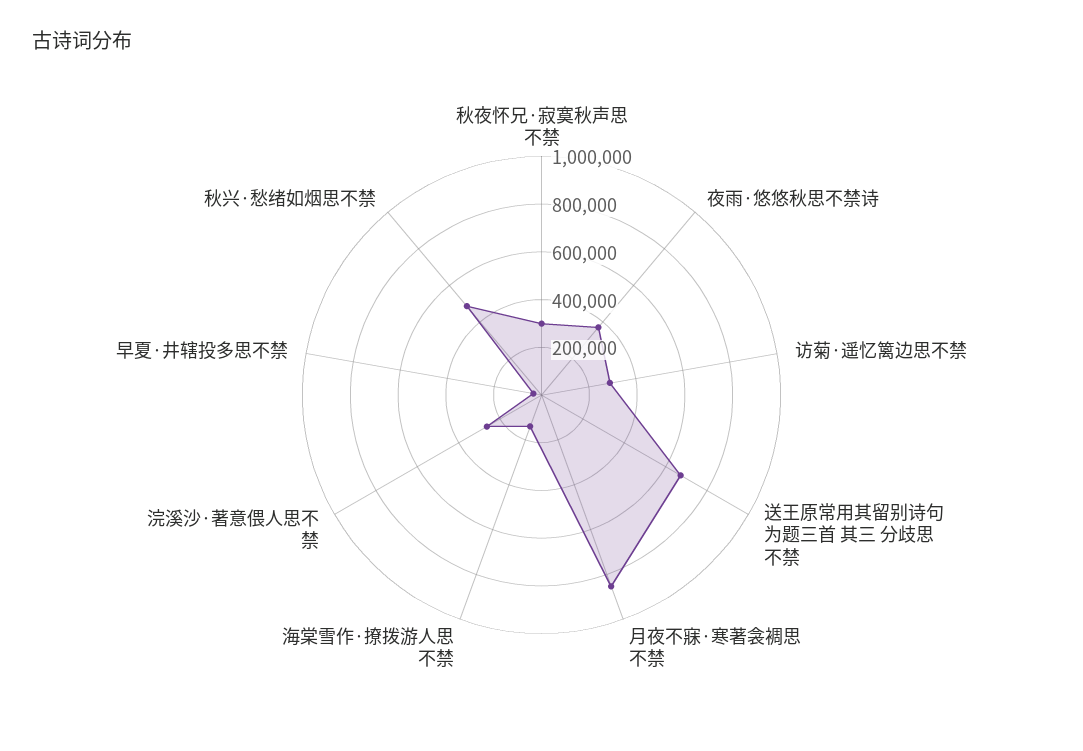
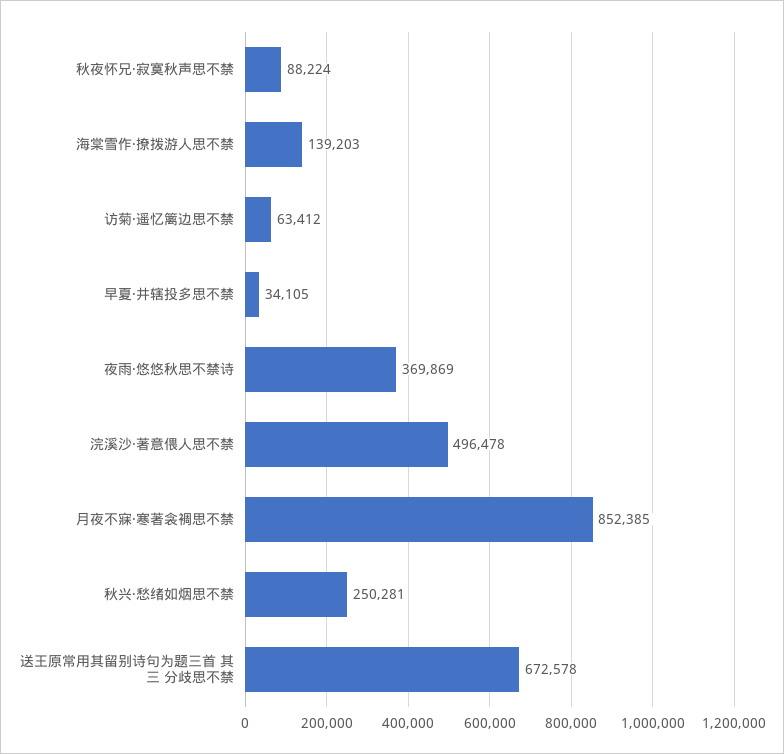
秋夜怀兄·寂寞秋声思不禁: 300000 -> 88224
访菊·遥忆篱边思不禁: 300000 -> 63412
浣溪沙·著意偎人思不禁: 250000 -> 496478
秋兴·愁绪如烟思不禁: 500000 -> 250281

